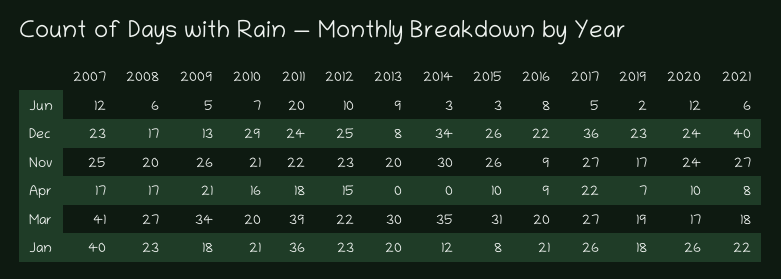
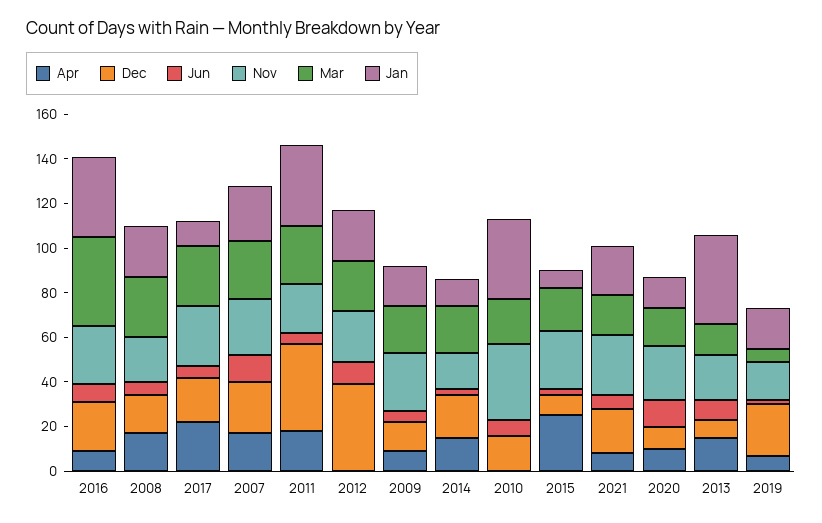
Jun, 2011: 20 -> 5
Dec, 2010: 29 -> 15
Dec, 2011: 24 -> 40
Dec, 2012: 25 -> 40
Dec, 2014: 34 -> 20
Dec, 2015: 26 -> 10
Dec, 2017: 36 -> 20
Dec, 2020: 24 -> 10
Dec, 2021: 40 -> 20
Nov, 2010: 21 -> 35
Nov, 2014: 30 -> 15
Nov, 2016: 9 -> 25
Apr, 2009: 21 -> 10
Apr, 2010: 16 -> 0
Apr, 2012: 15 -> 0
Apr, 2013: 0 -> 15
Apr, 2014: 0 -> 15
Apr, 2015: 10 -> 25
Mar, 2007: 41 -> 25
Mar, 2009: 34 -> 20
Mar, 2011: 39 -> 25
Mar, 2013: 30 -> 15
Mar, 2014: 35 -> 20
Mar, 2015: 31 -> 20
Mar, 2016: 20 -> 40
Mar, 2019: 19 -> 5
Jan, 2007: 40 -> 25
Jan, 2010: 21 -> 35
Jan, 2013: 20 -> 40
Jan, 2016: 21 -> 35
Jan, 2017: 26 -> 10
Jan, 2020: 26 -> 15

